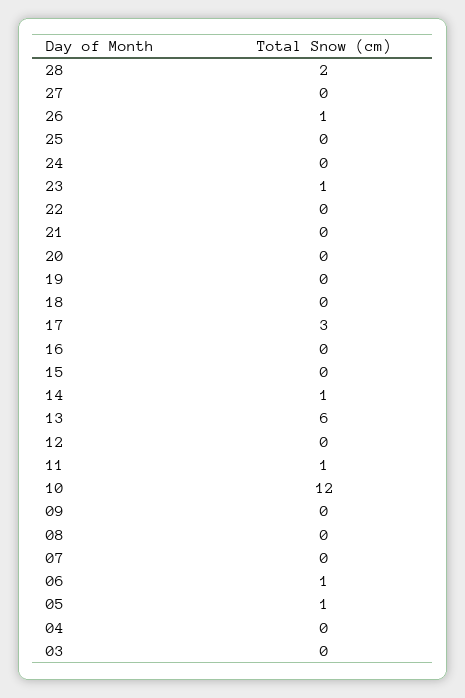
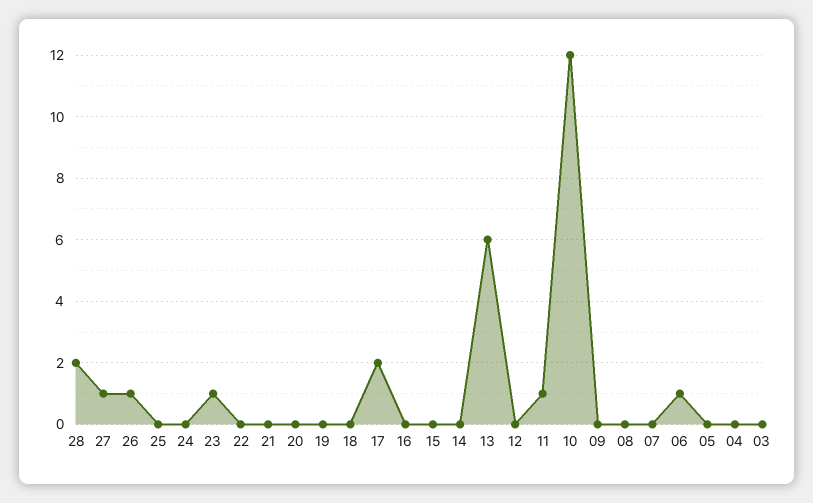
27: 0 -> 1
17: 3 -> 2
14: 1 -> 0
05: 1 -> 0

